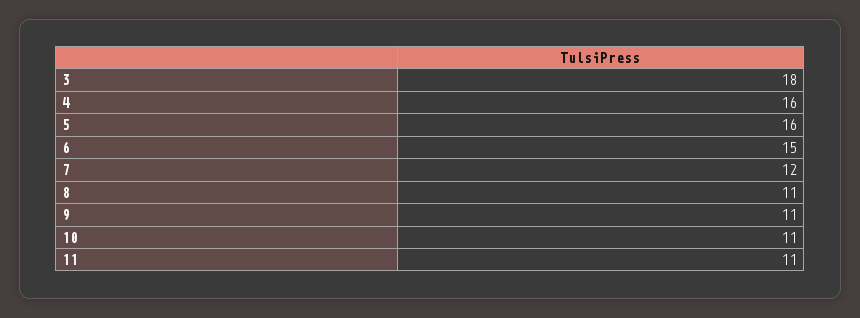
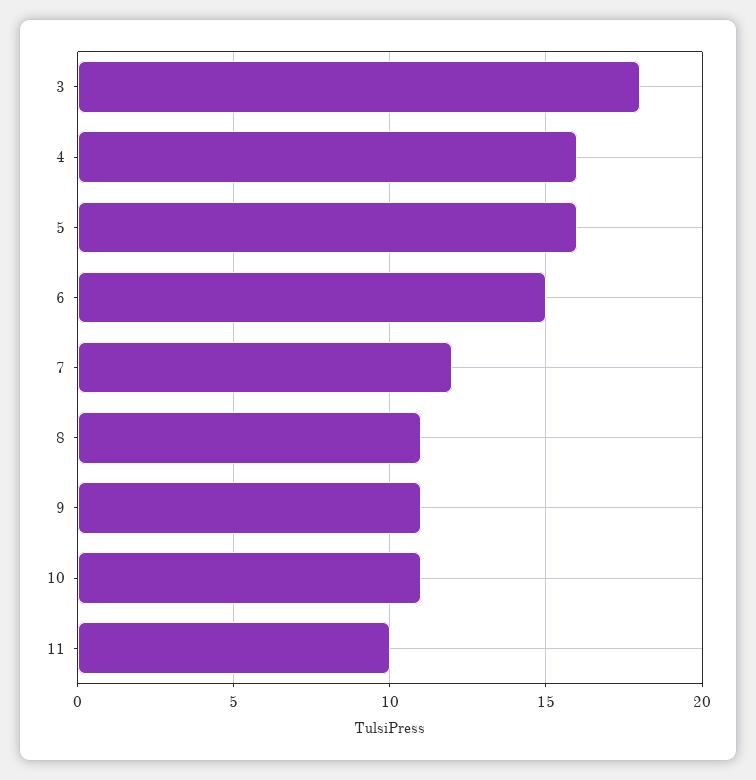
11: 11 -> 10

